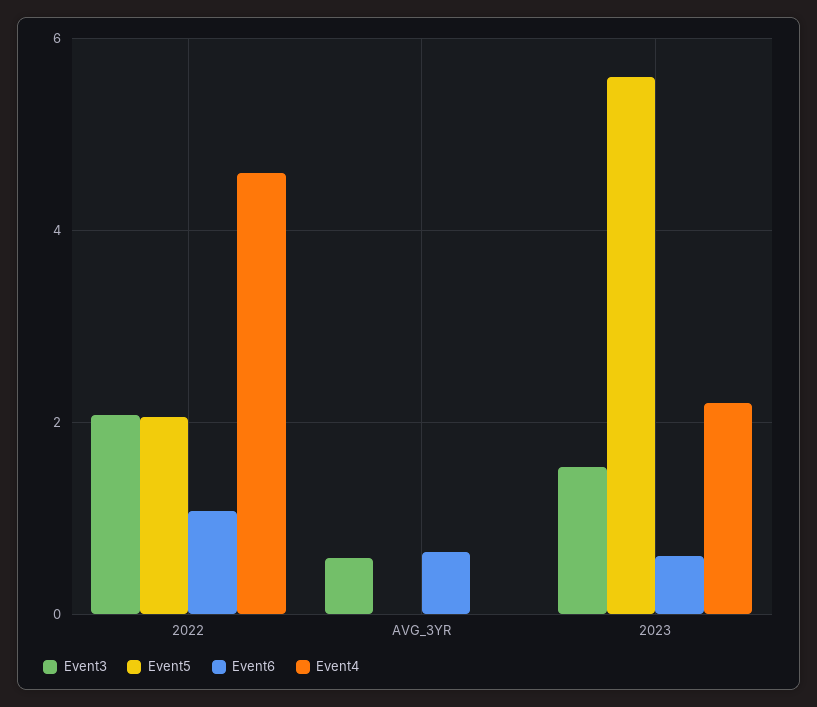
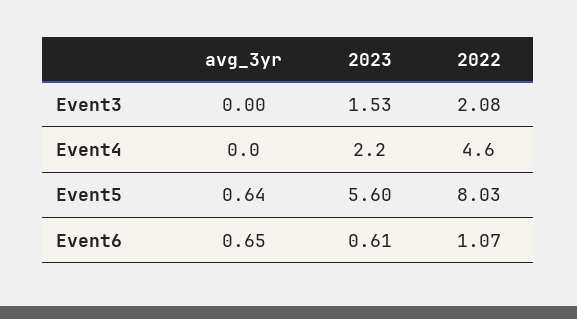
Event5, 2022: 2 -> 8.03
Event3, AVG_3YR: 0.6 -> 0
Event5, AVG_3YR: 0 -> 0.64

